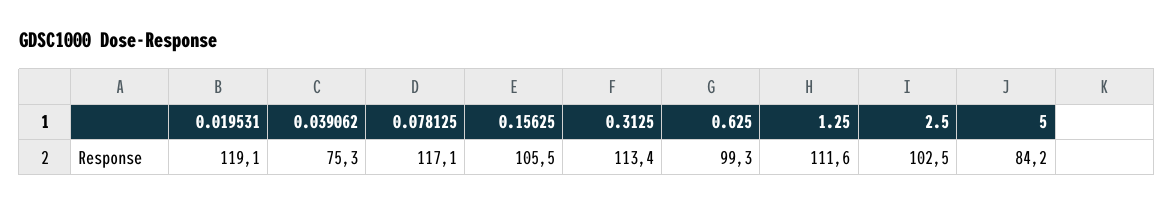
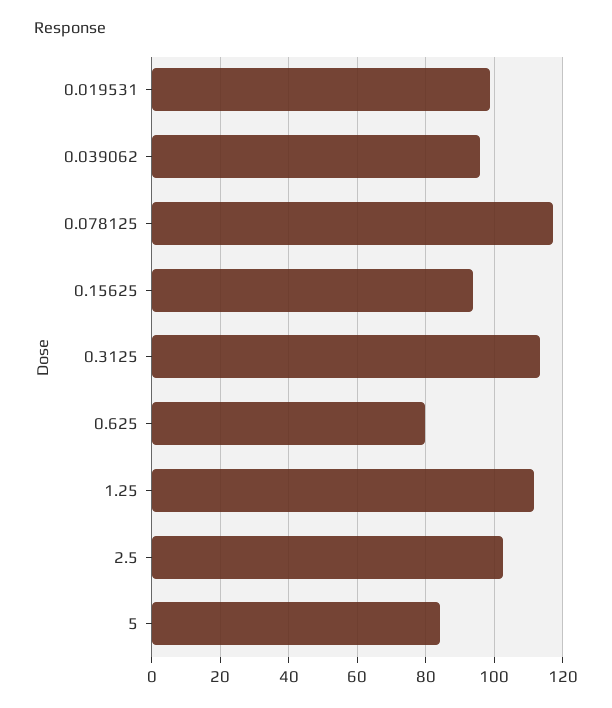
0.019531: 119.1 -> 98
0.039062: 75.3 -> 96
0.15625: 105.5 -> 94
0.625: 99.3 -> 80

